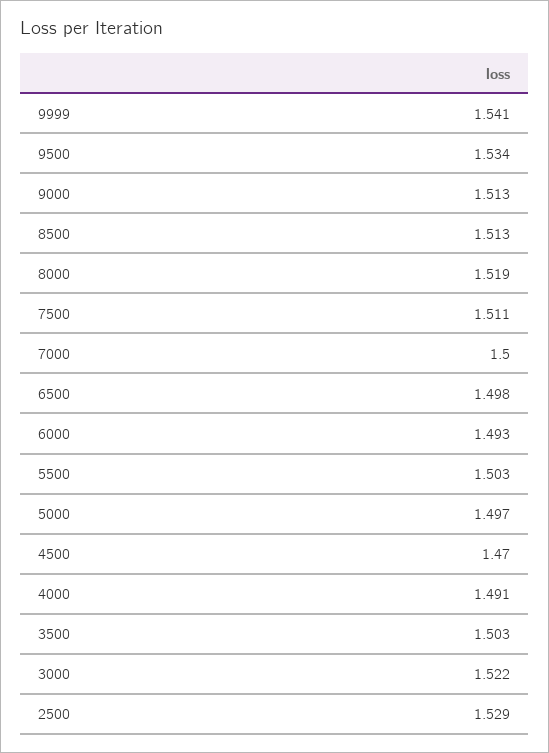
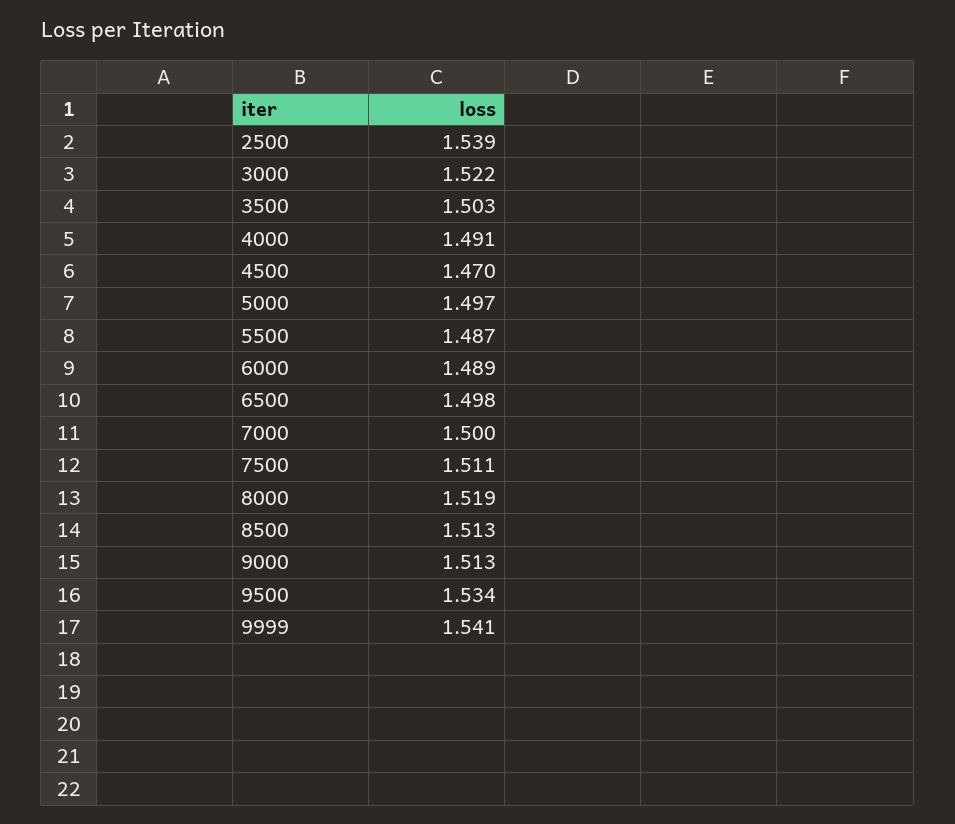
6000: 1.493 -> 1.489
5500: 1.503 -> 1.487
2500: 1.529 -> 1.539

